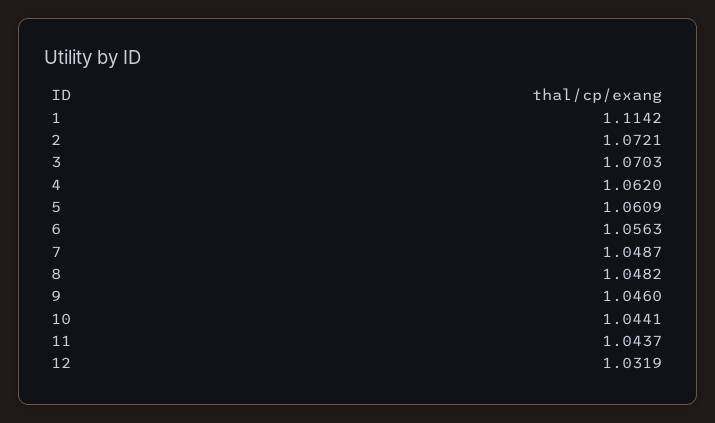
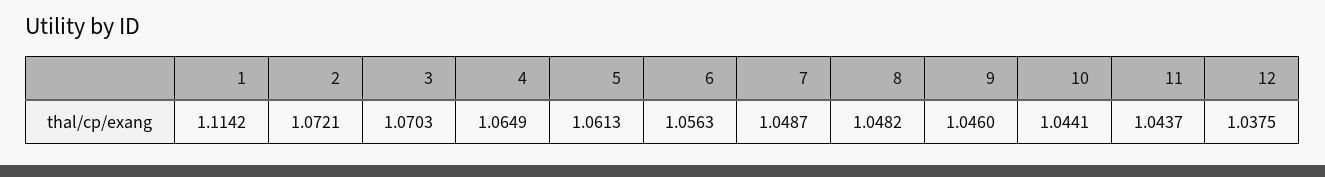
4: 1.062 -> 1.0649
5: 1.0609 -> 1.0613
12: 1.0319 -> 1.0375

